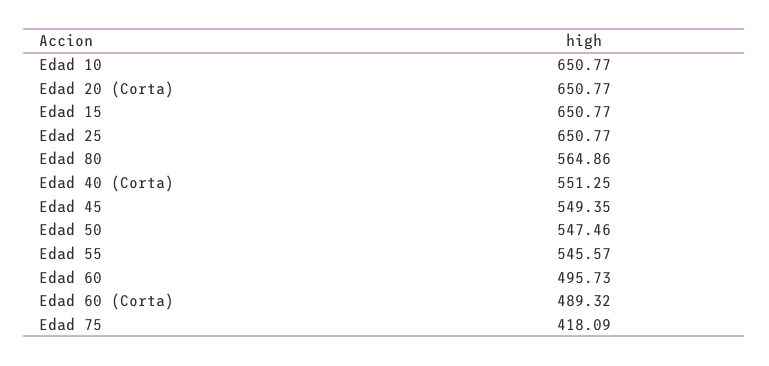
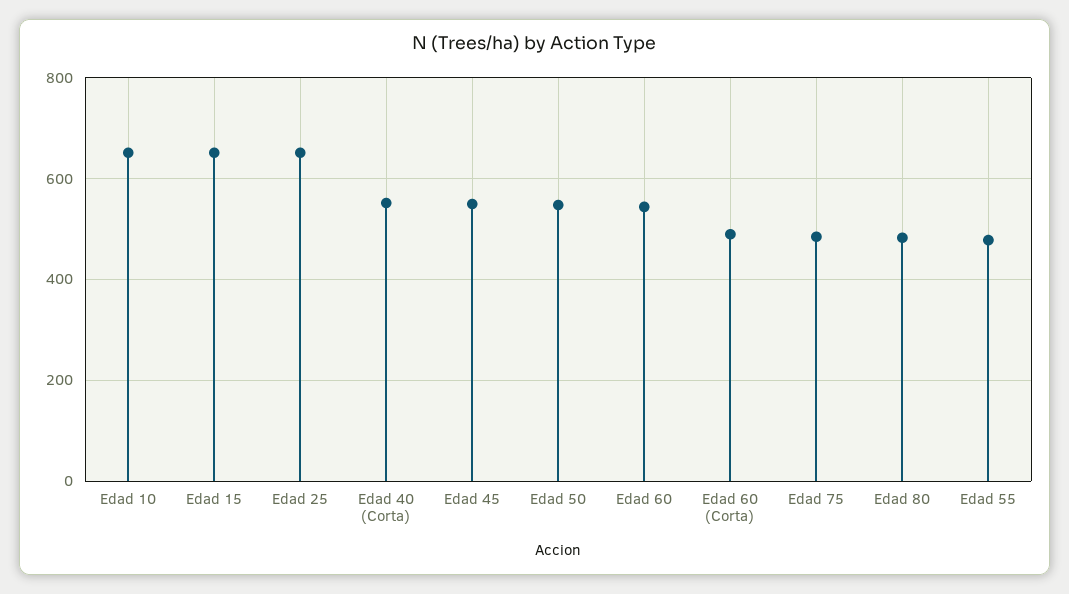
Edad 20 (Corta): 650.77 -> none
Edad 80: 564.86 -> 480
Edad 55: 545.57 -> 480
Edad 60: 495.73 -> 540
Edad 75: 418.09 -> 480

